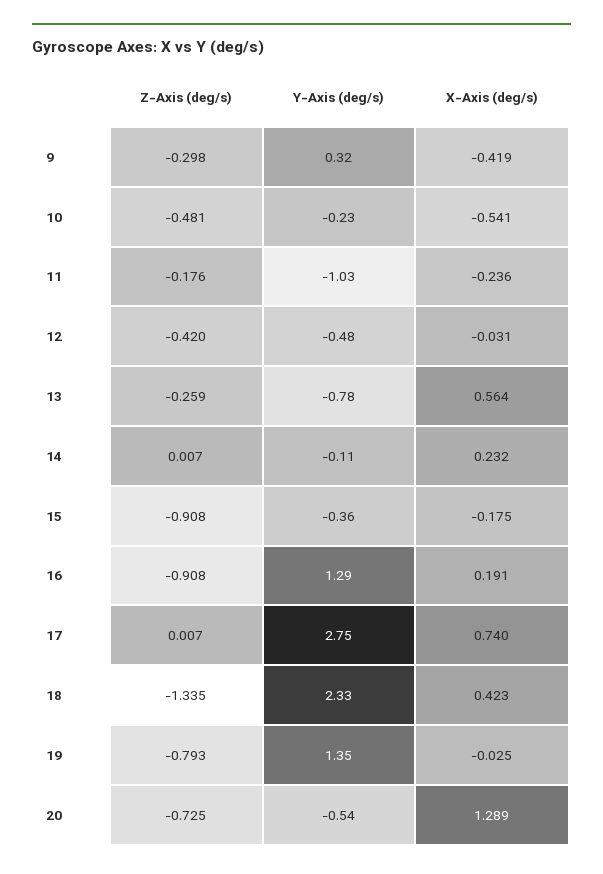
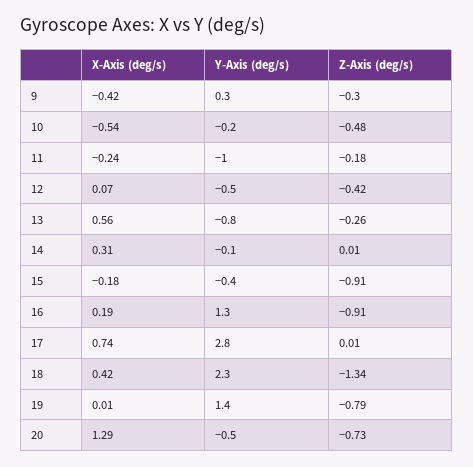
X-Axis (deg/s), 12: -0.031 -> 0.07
X-Axis (deg/s), 14: 0.232 -> 0.31
X-Axis (deg/s), 19: -0.025 -> 0.01

